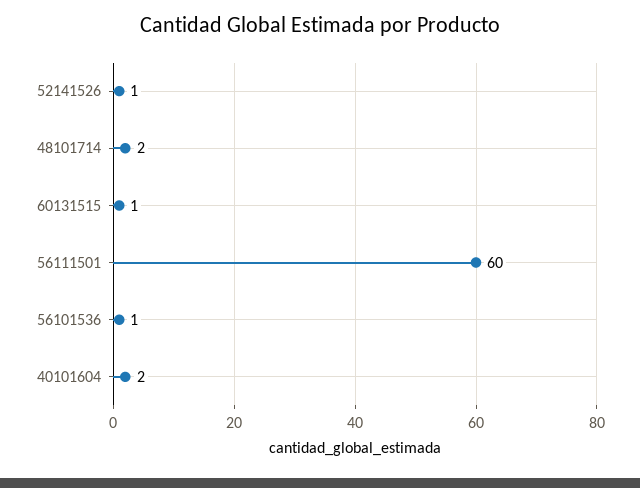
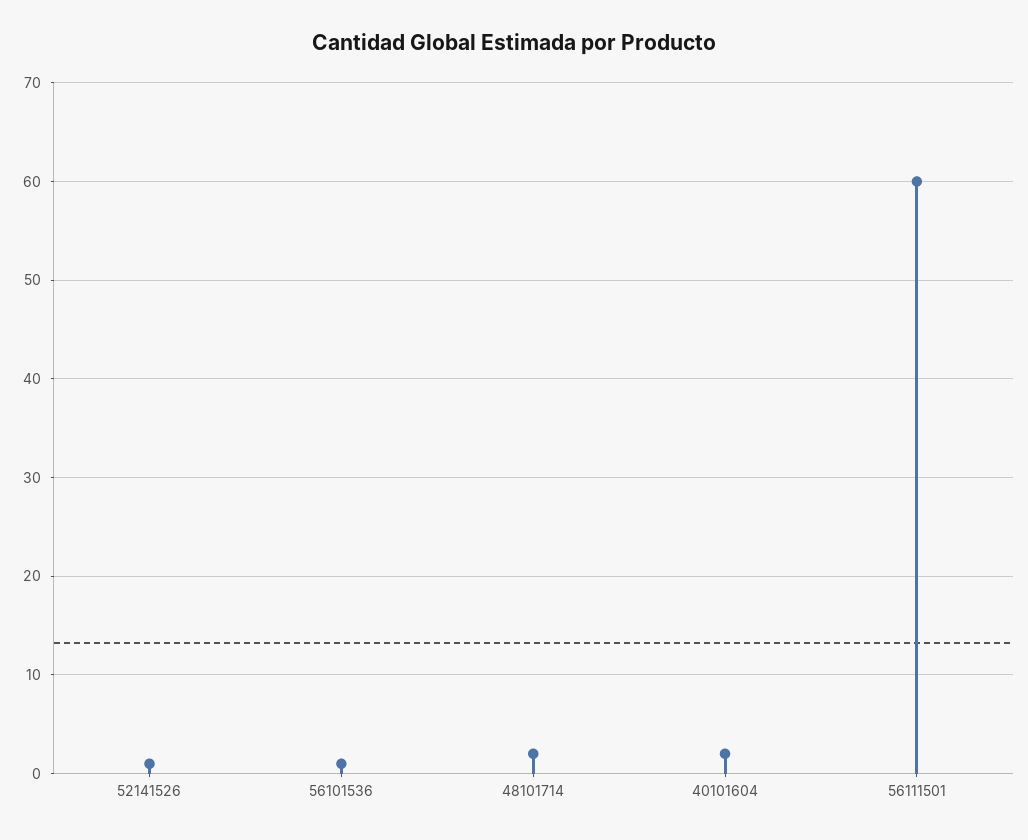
60131515: 1 -> none

